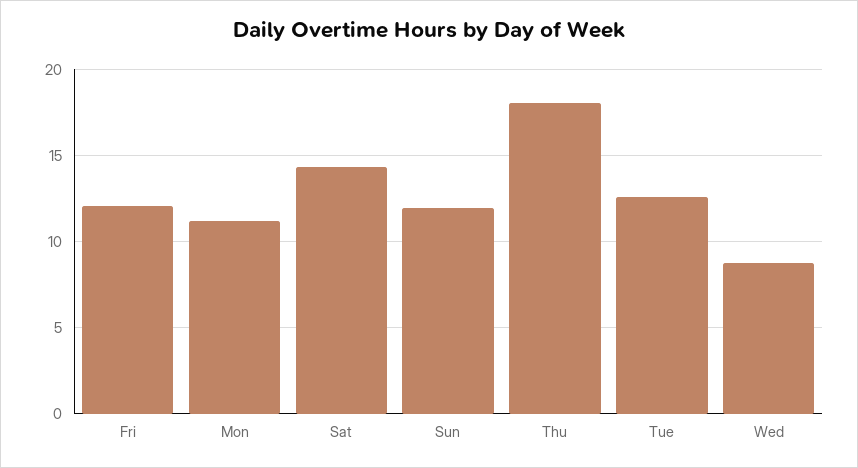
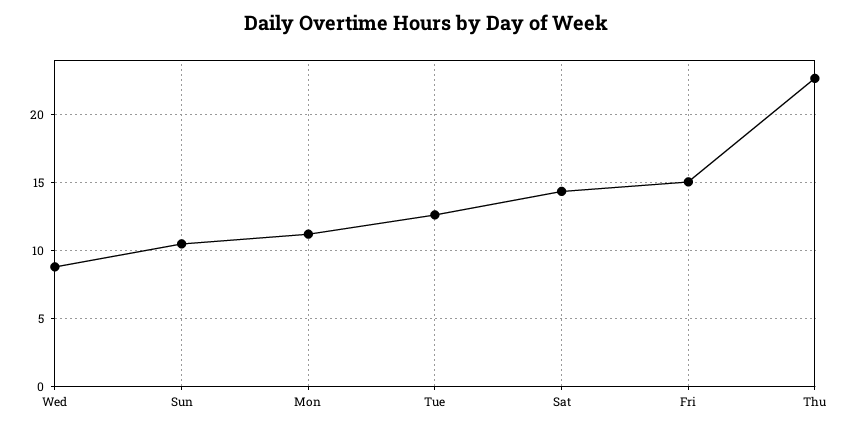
Fri: 12 -> 15
Sun: 12 -> 10.5
Thu: 18 -> 22.5

